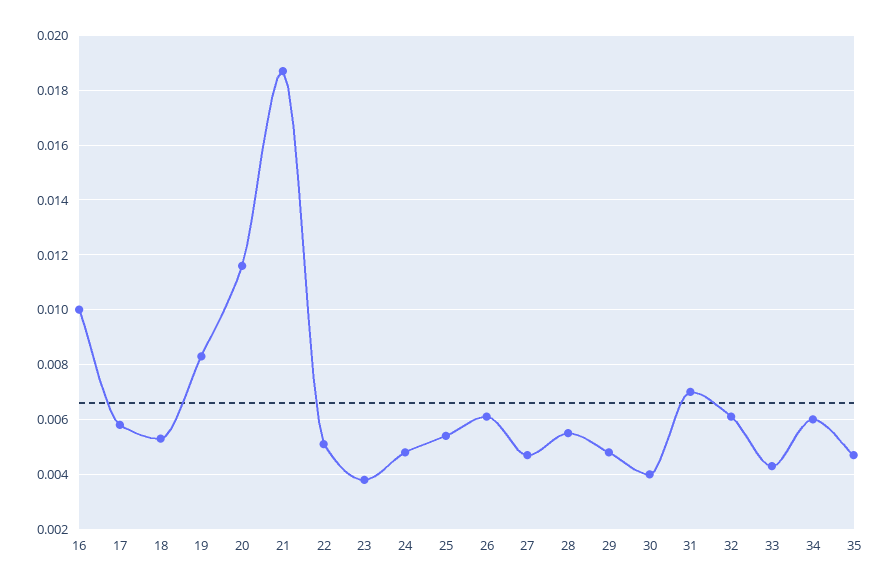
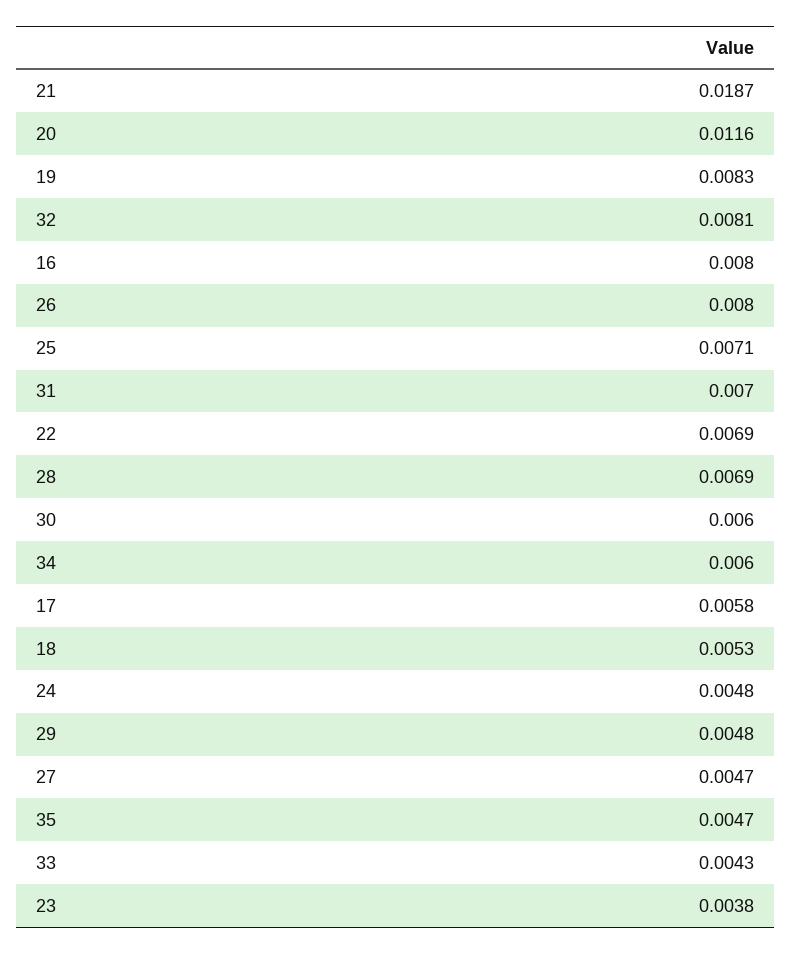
16: 0.01 -> 0.008
22: 0.005 -> 0.0069
25: 0.0055 -> 0.0071
26: 0.006 -> 0.008
28: 0.0055 -> 0.0069
30: 0.004 -> 0.006
32: 0.006 -> 0.0081

